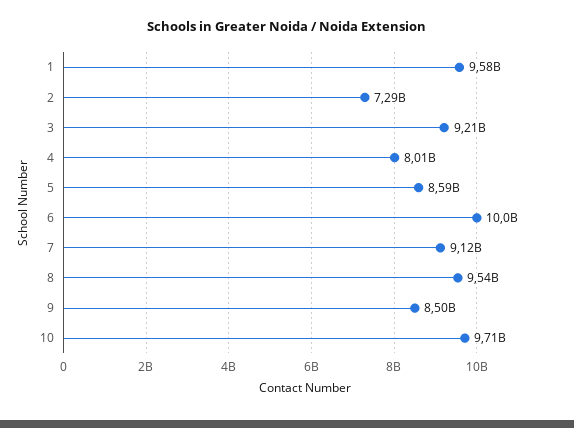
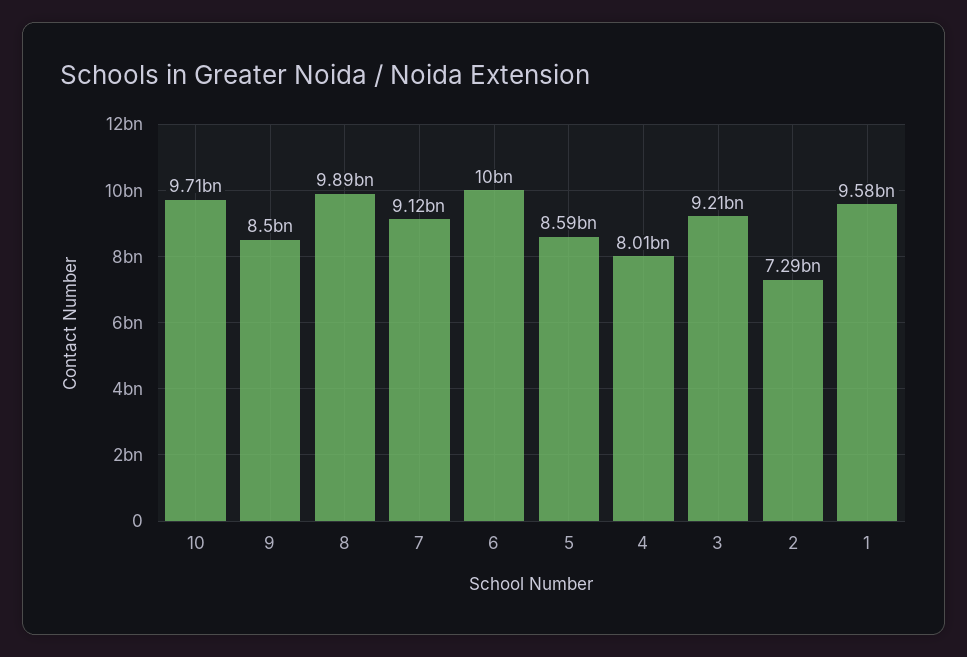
8: 9540000000 -> 9890000000

